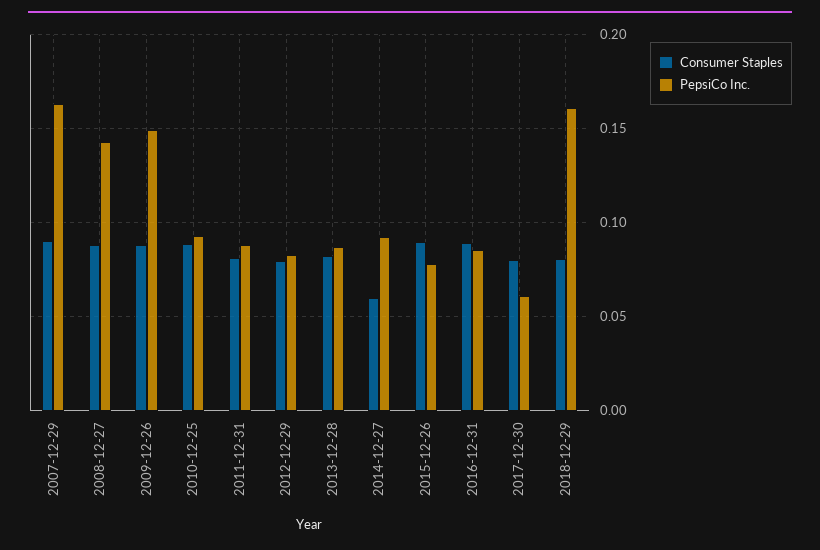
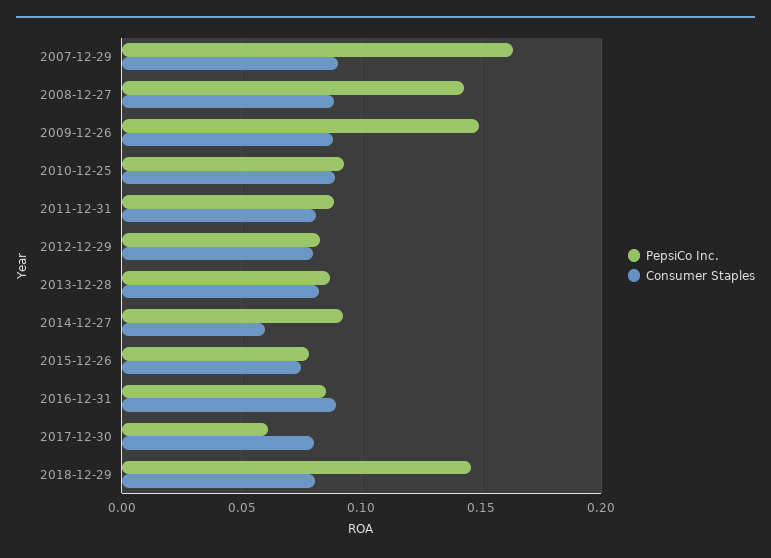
Consumer Staples, 2015-12-26: 0.09 -> 0.075
PepsiCo Inc., 2018-12-29: 0.16 -> 0.145

